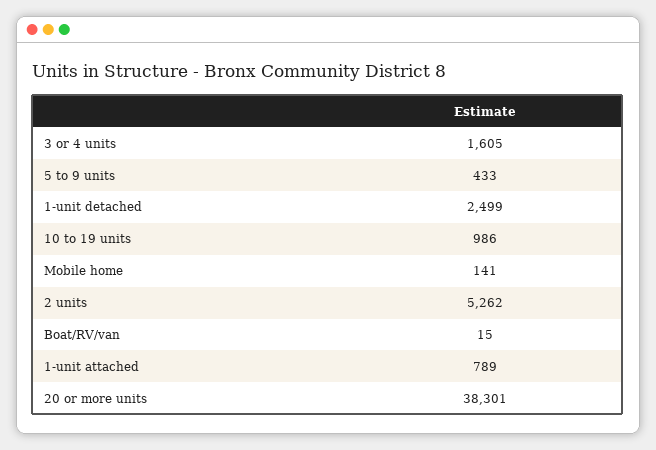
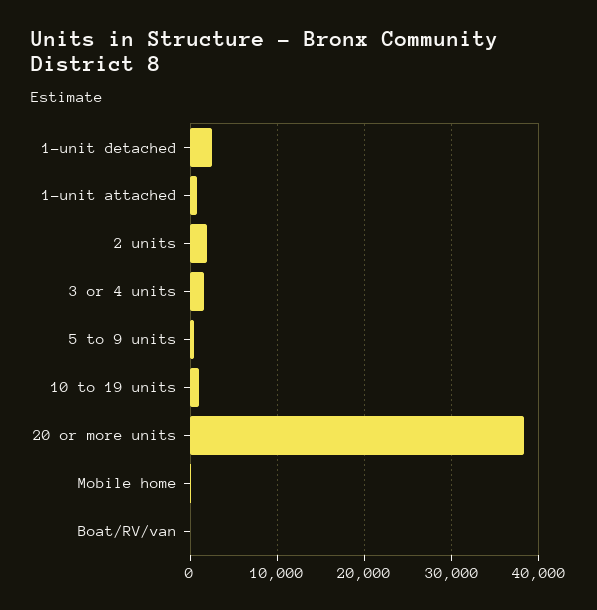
2 units: 5262 -> 2000

